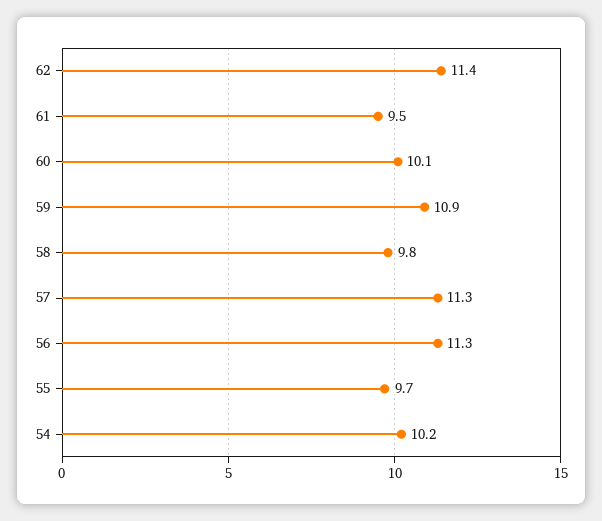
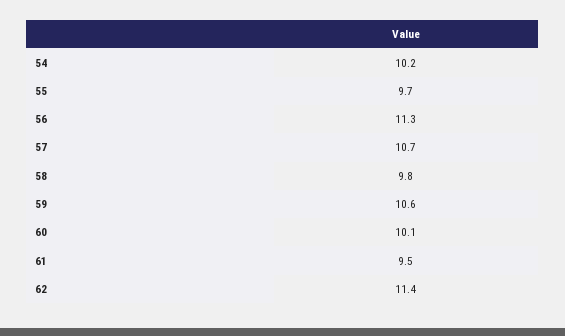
59: 10.9 -> 10.6
57: 11.3 -> 10.7

